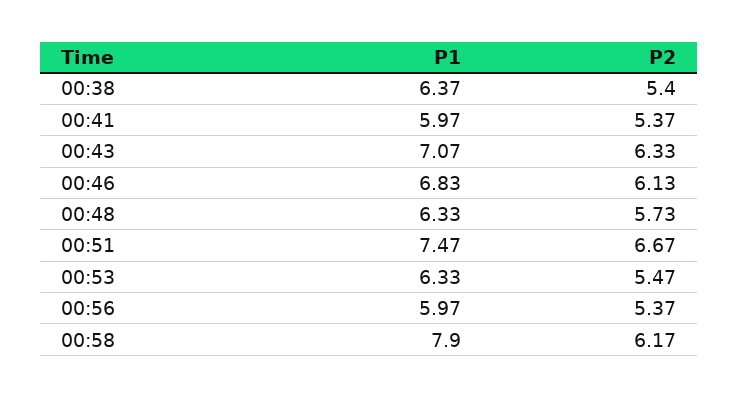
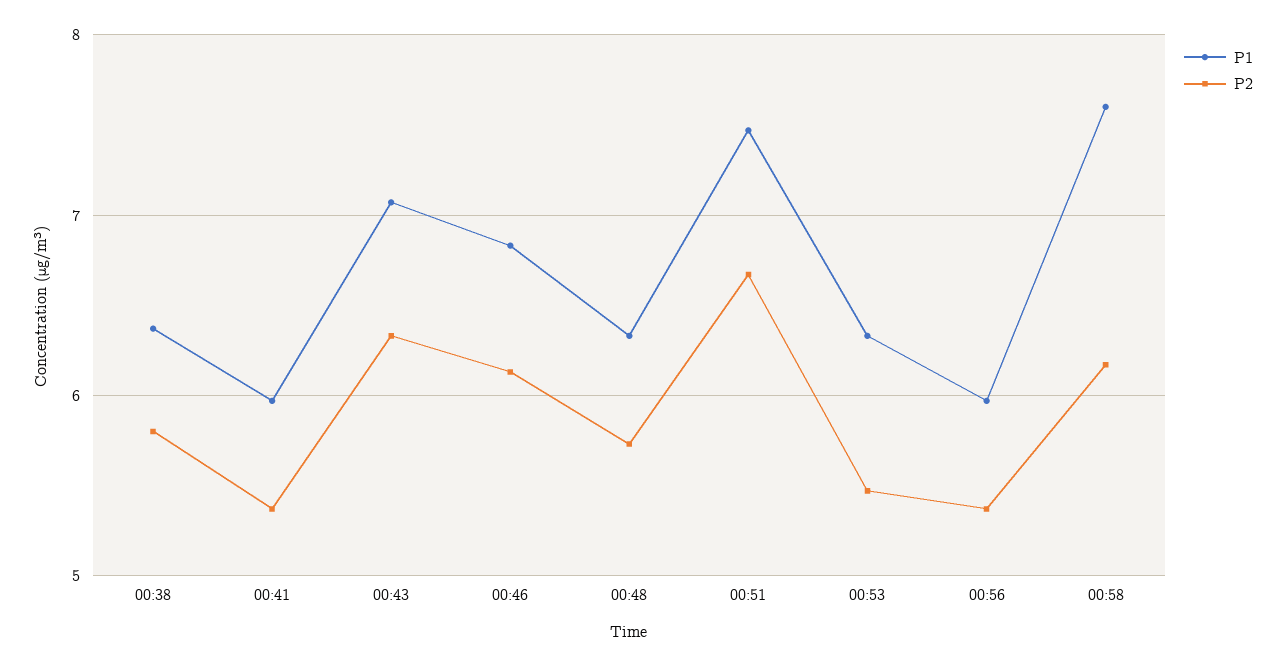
P2, 00:38: 5.4 -> 5.8
P1, 00:58: 7.9 -> 7.6

